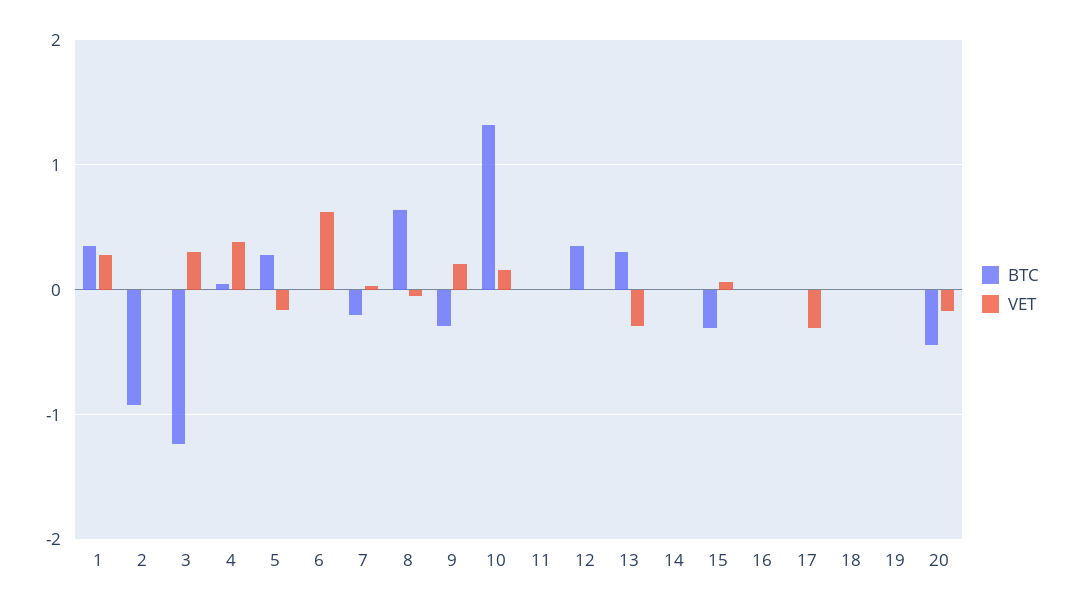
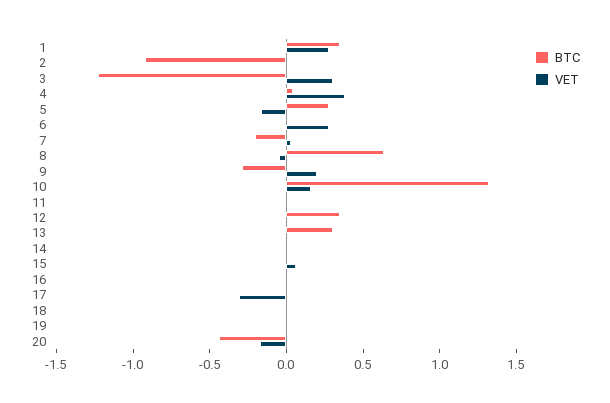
VET, 6: 0.6 -> 0.3
VET, 13: -0.3 -> 0
BTC, 15: -0.3 -> 0

